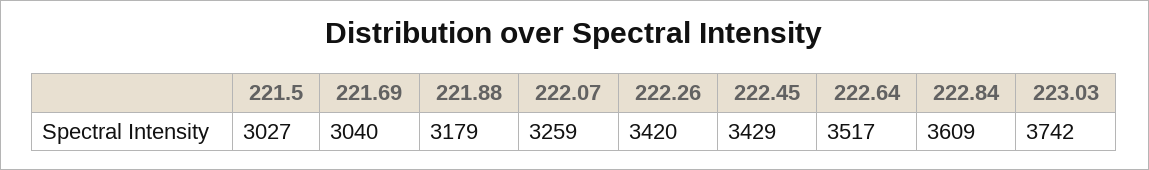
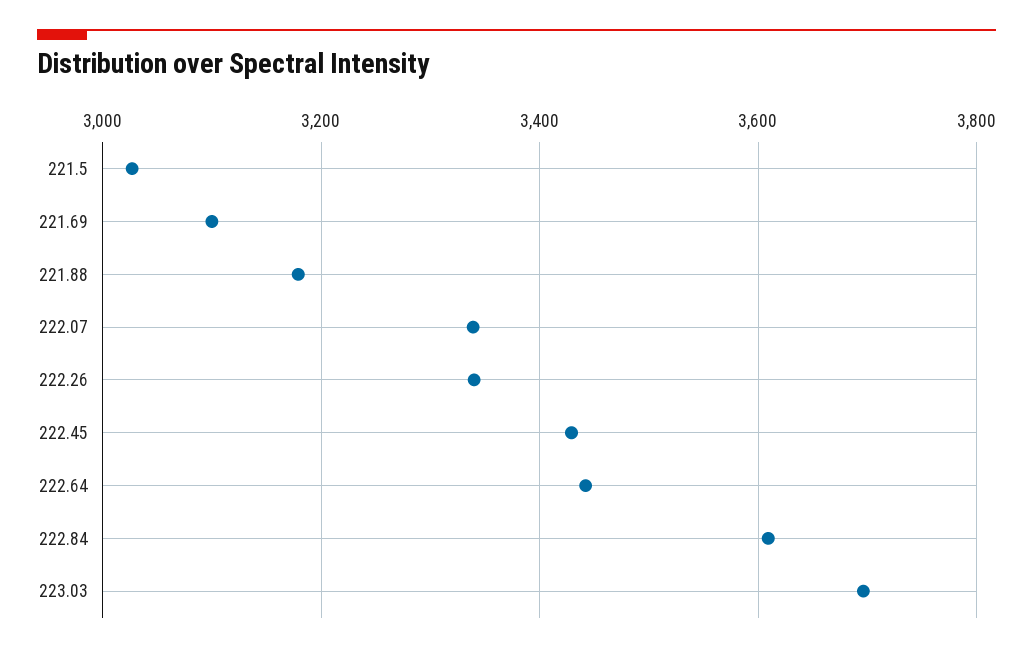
221.69: 3040 -> 3100
222.07: 3259 -> 3340
222.26: 3420 -> 3340
222.64: 3517 -> 3440
223.03: 3742 -> 3700

